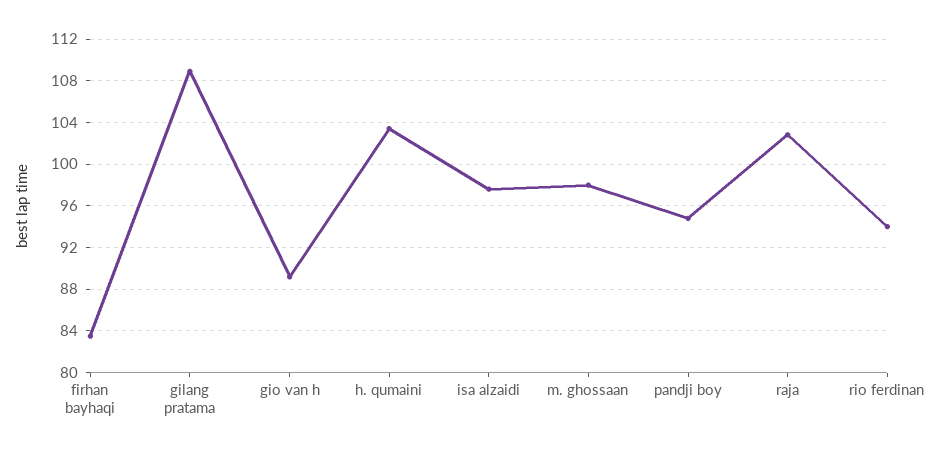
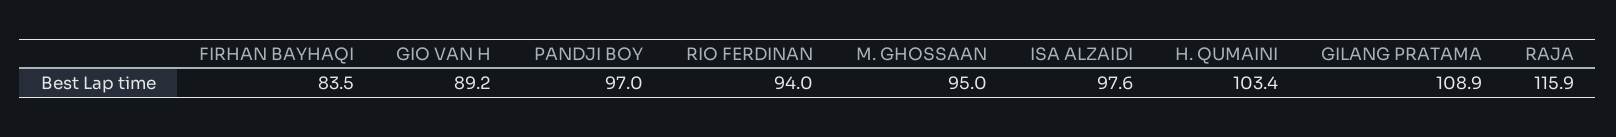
m. ghossaan: 98 -> 95
pandji boy: 95 -> 97
raja: 103 -> 115.9

